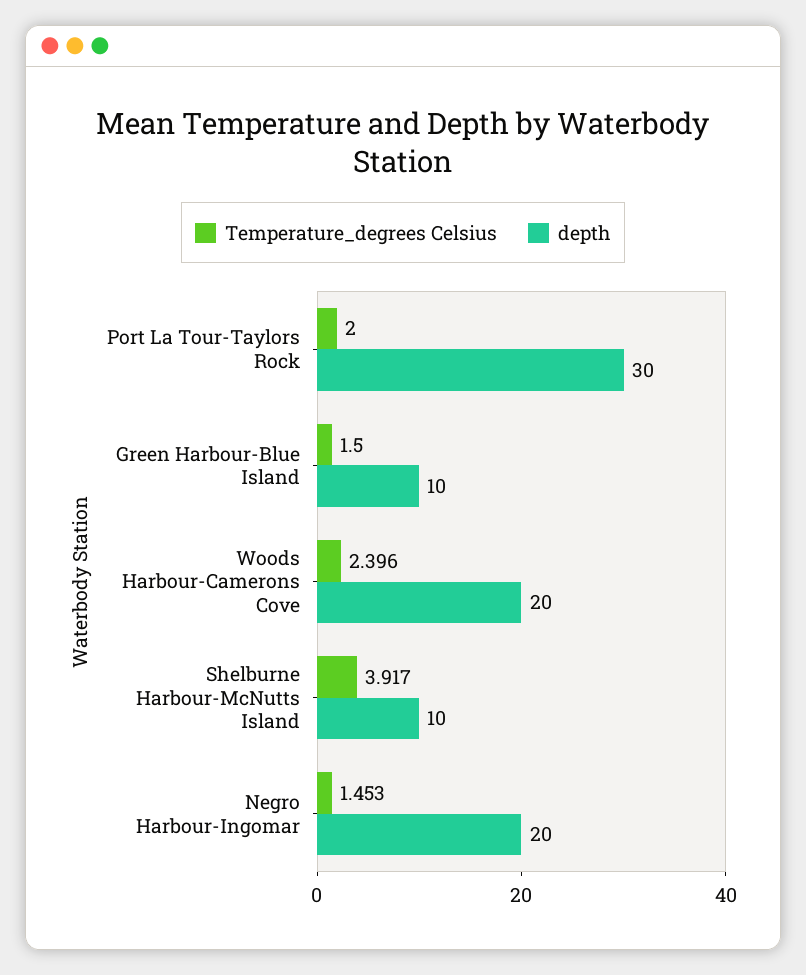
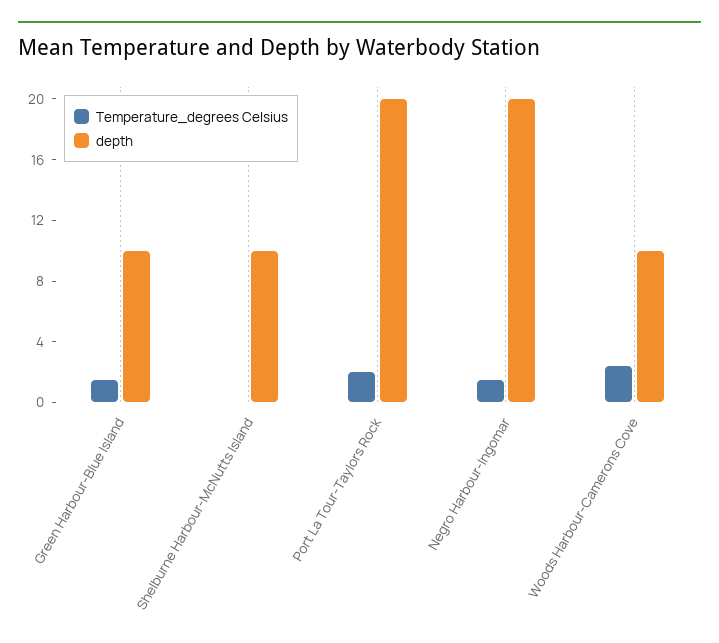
depth, Port La Tour-Taylors Rock: 30 -> 20
depth, Woods Harbour-Camerons Cove: 20 -> 10
Temperature_degrees Celsius, Shelburne Harbour-McNutts Island: 3.917 -> 0

